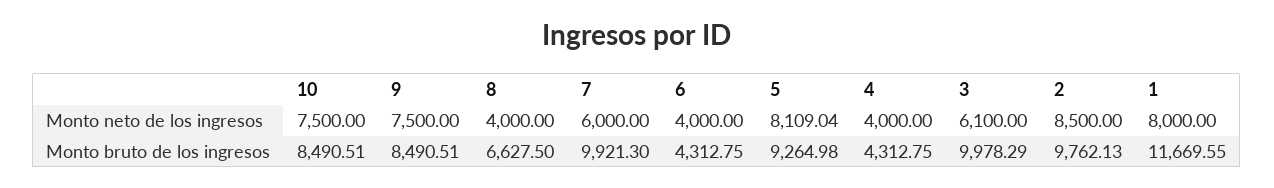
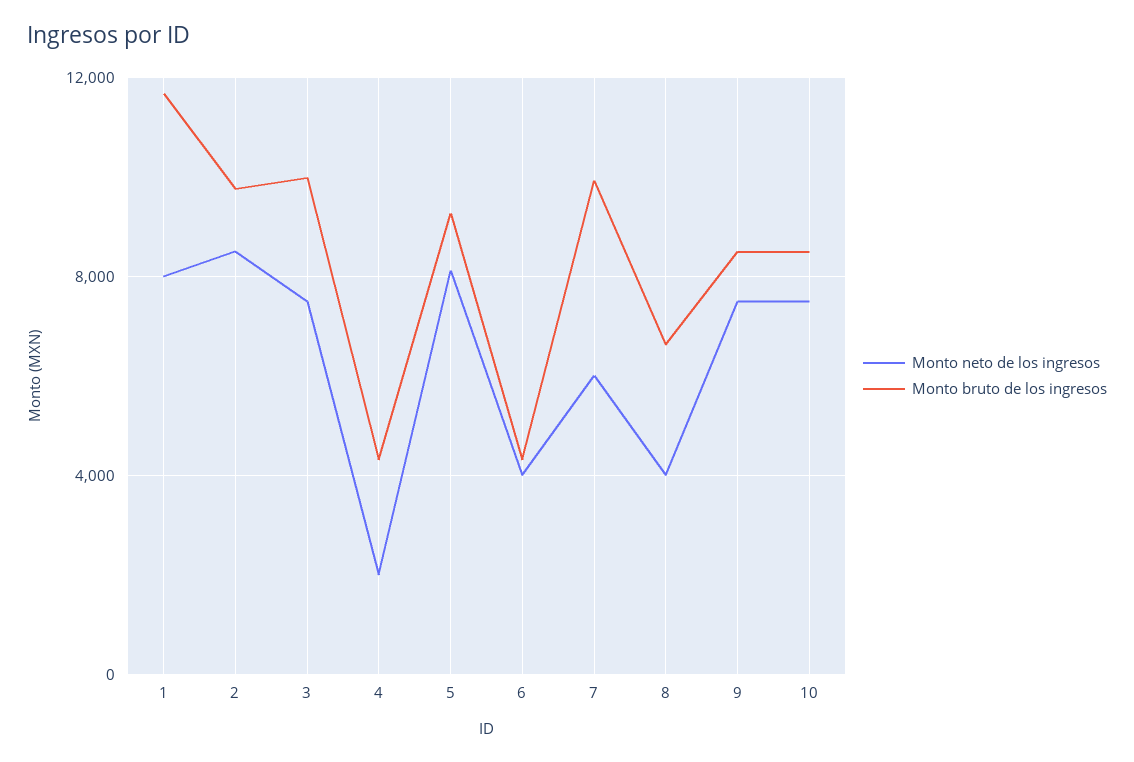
Monto neto de los ingresos, 4: 4000 -> 2000
Monto neto de los ingresos, 3: 6100 -> 7500

